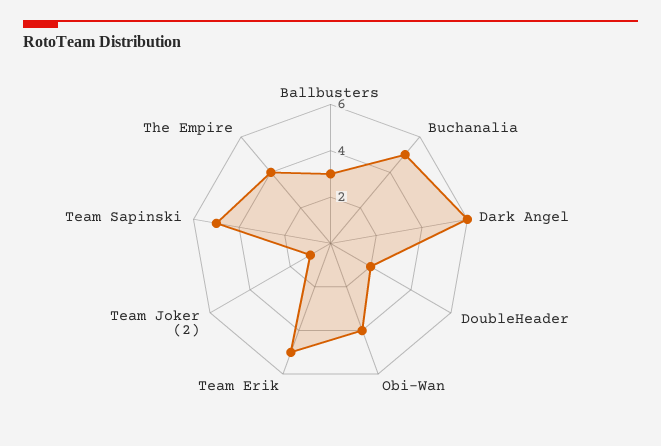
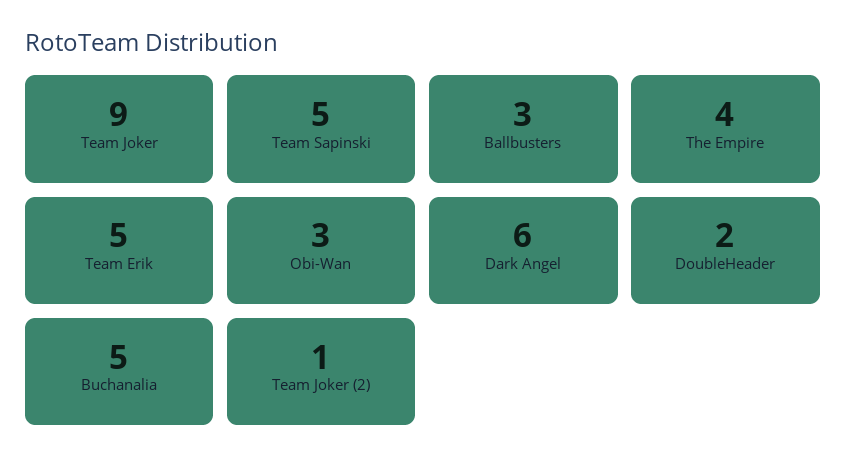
Obi-Wan: 4 -> 3
Team Joker: none -> 9

